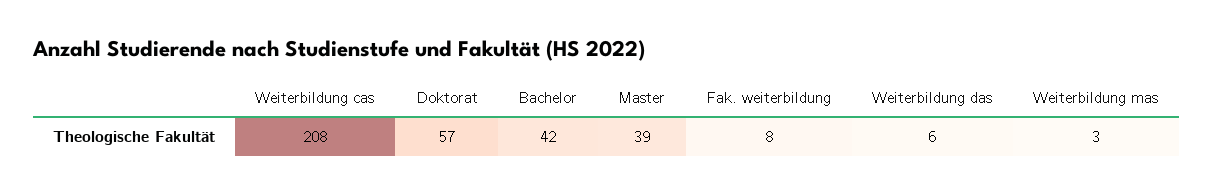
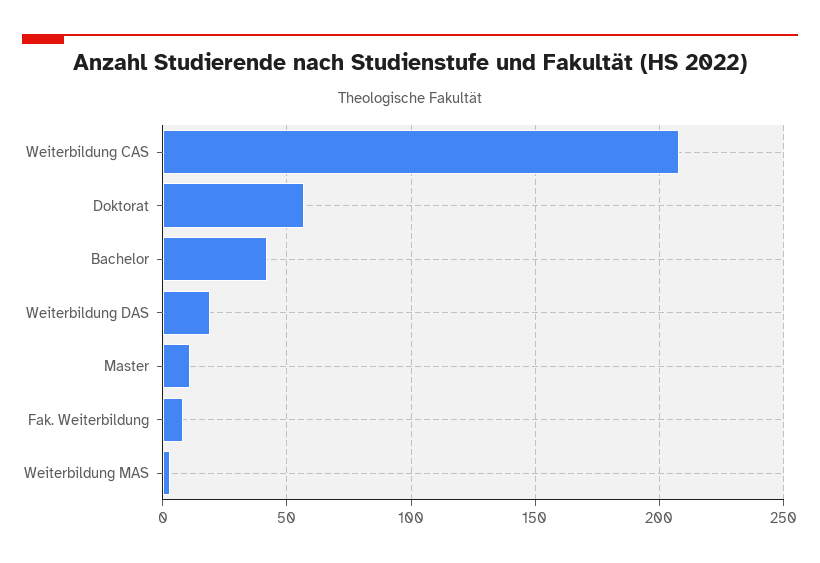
Master: 39 -> 10
Weiterbildung das: 6 -> 20

